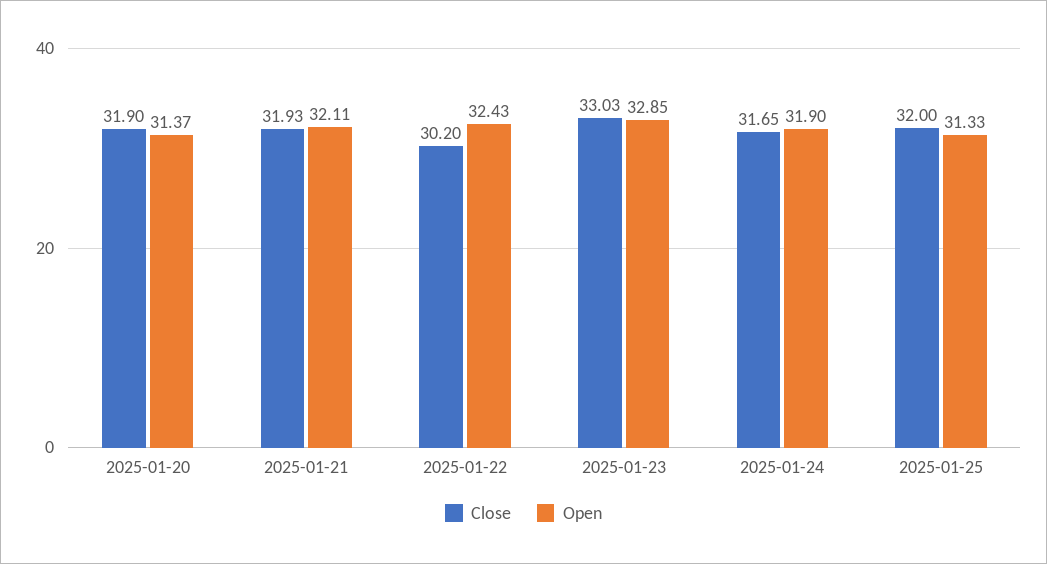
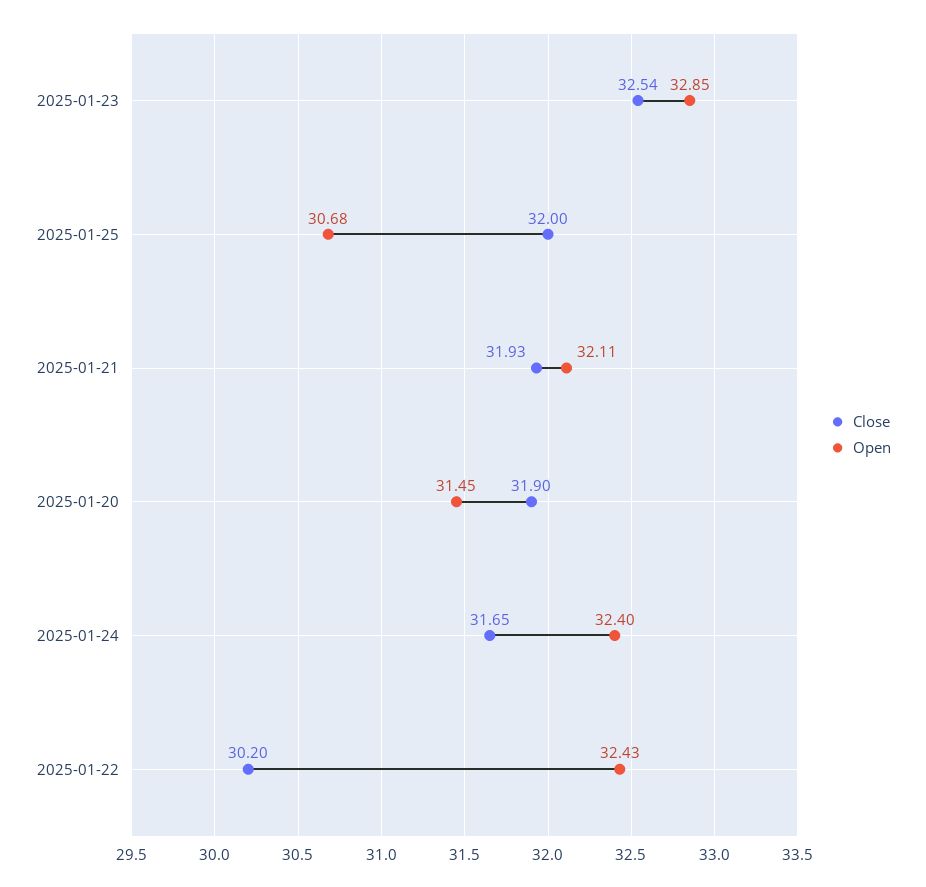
Open, 2025-01-20: 31.37 -> 31.45
Close, 2025-01-23: 33.03 -> 32.54
Open, 2025-01-24: 31.9 -> 32.4
Open, 2025-01-25: 31.33 -> 30.68

